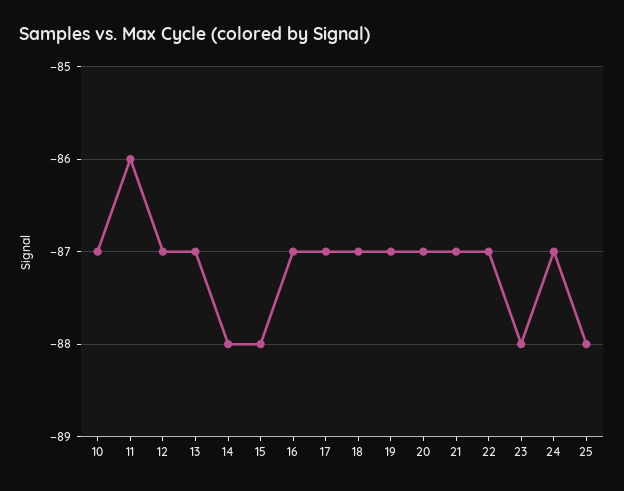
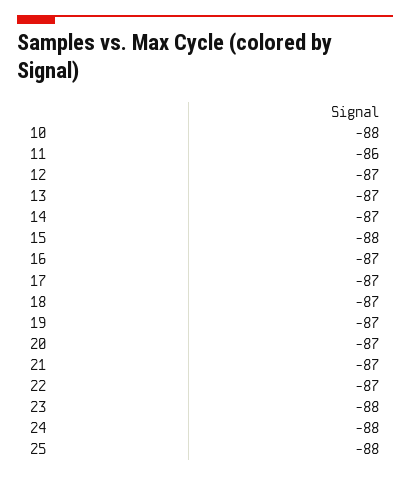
10: -87 -> -88
14: -88 -> -87
24: -87 -> -88

